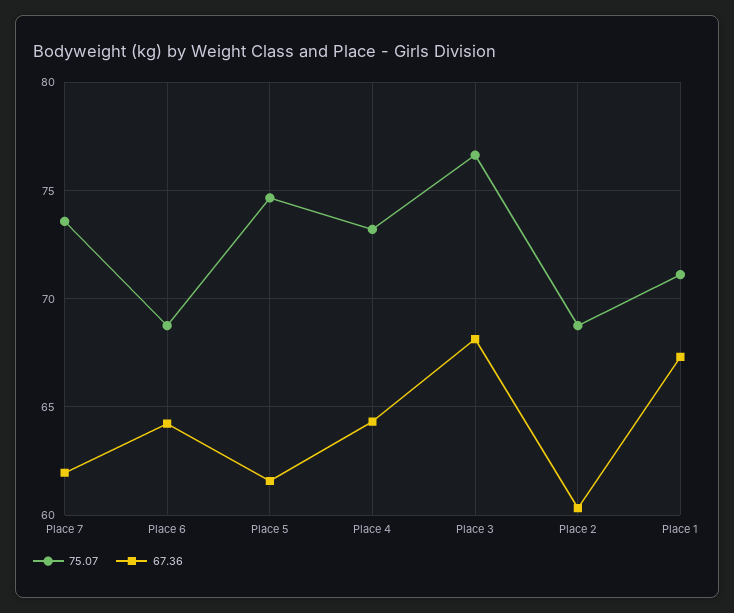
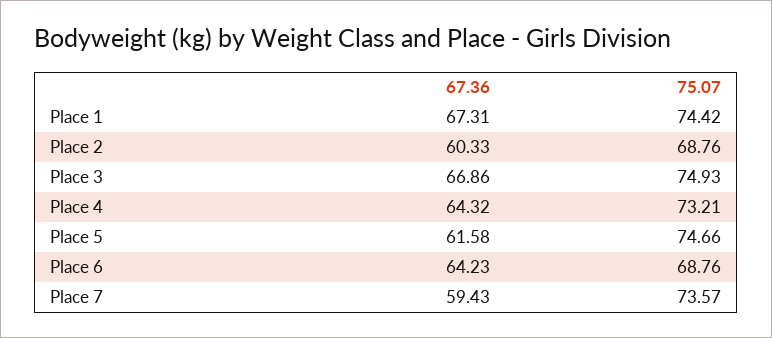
67.36, Place 7: 62 -> 59.43
75.07, Place 3: 76.5 -> 74.93
67.36, Place 3: 68 -> 66.86
75.07, Place 1: 71 -> 74.42

